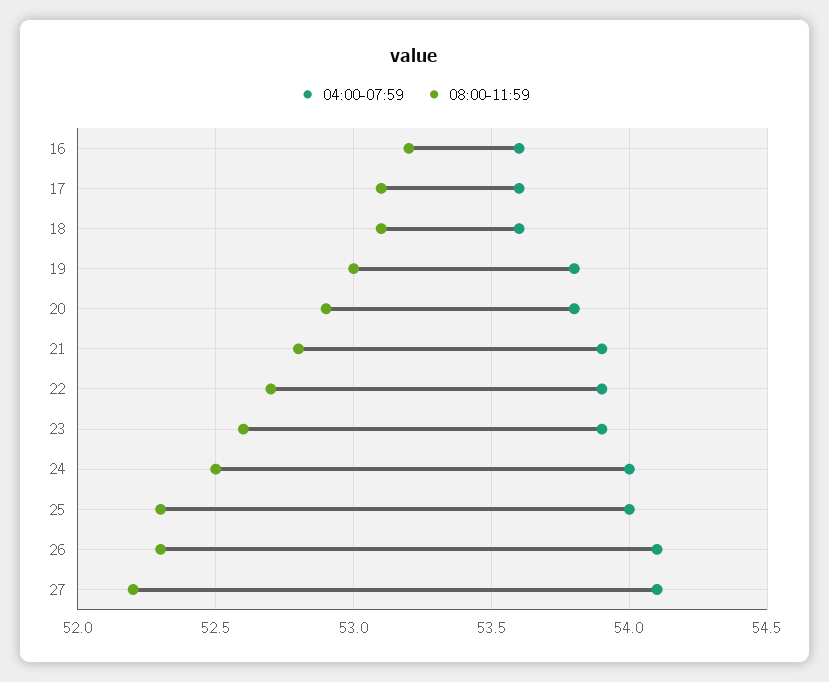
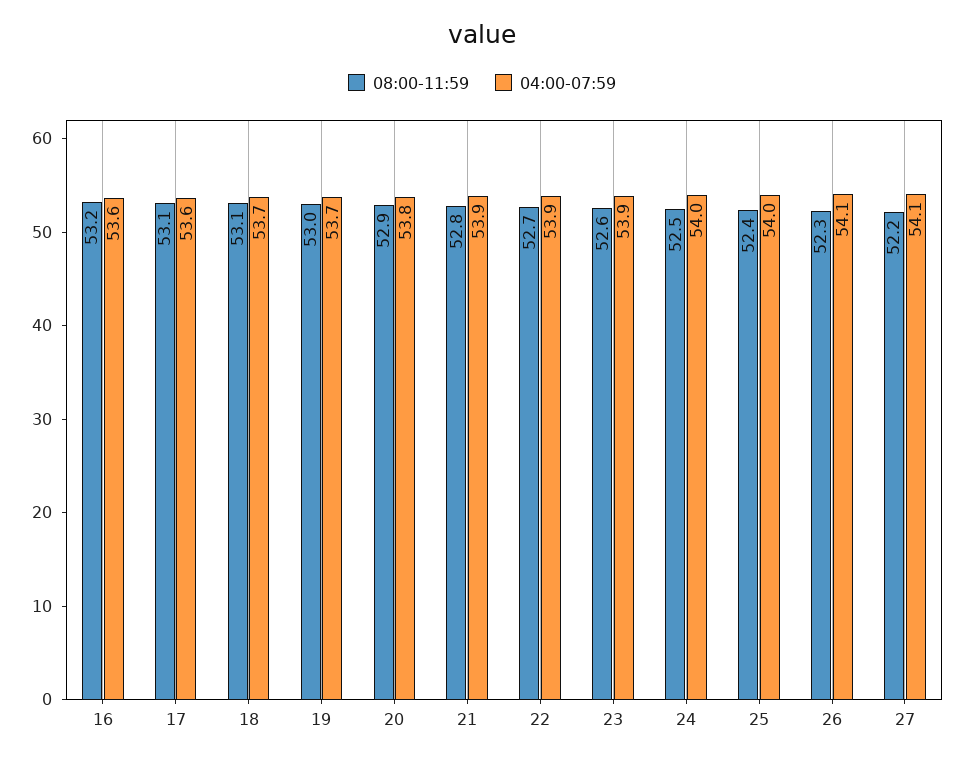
04:00-07:59, 18: 53.6 -> 53.7
04:00-07:59, 19: 53.8 -> 53.7
08:00-11:59, 25: 52.3 -> 52.4

